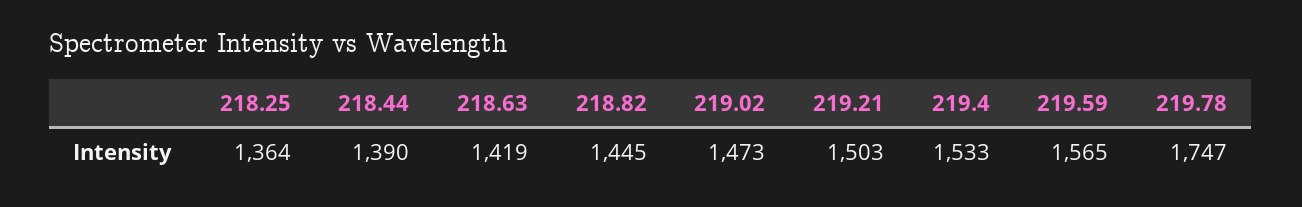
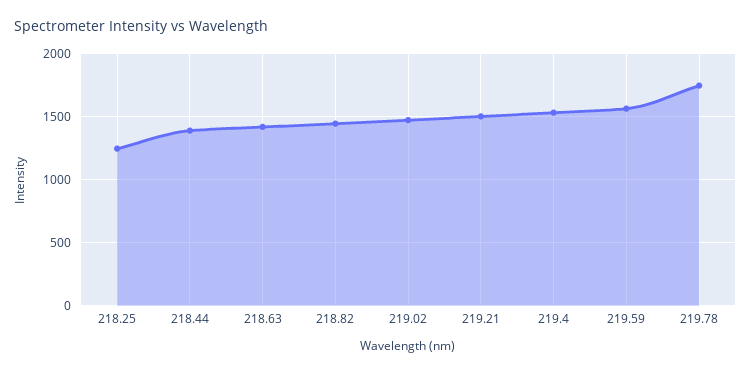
218.25: 1364 -> 1250

